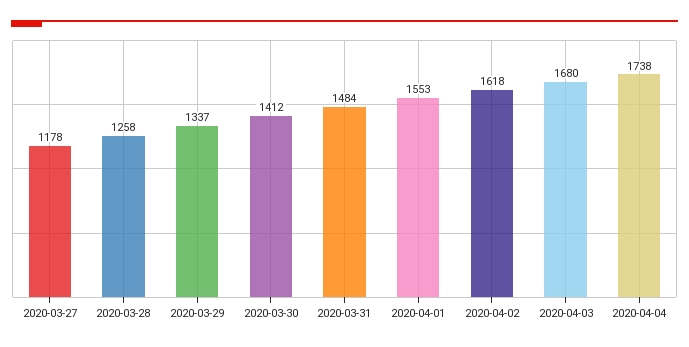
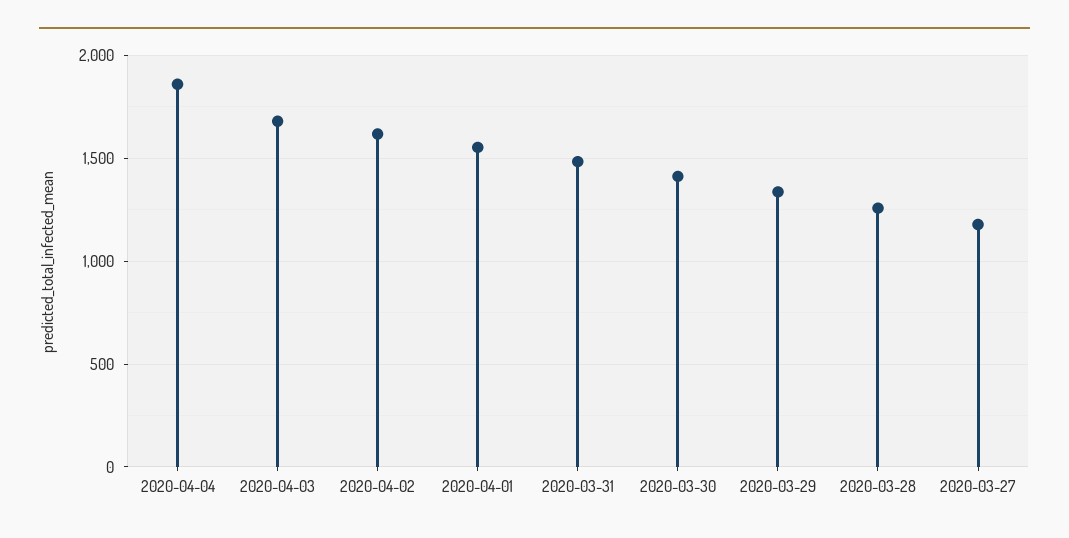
2020-04-04: 1738 -> 1850

